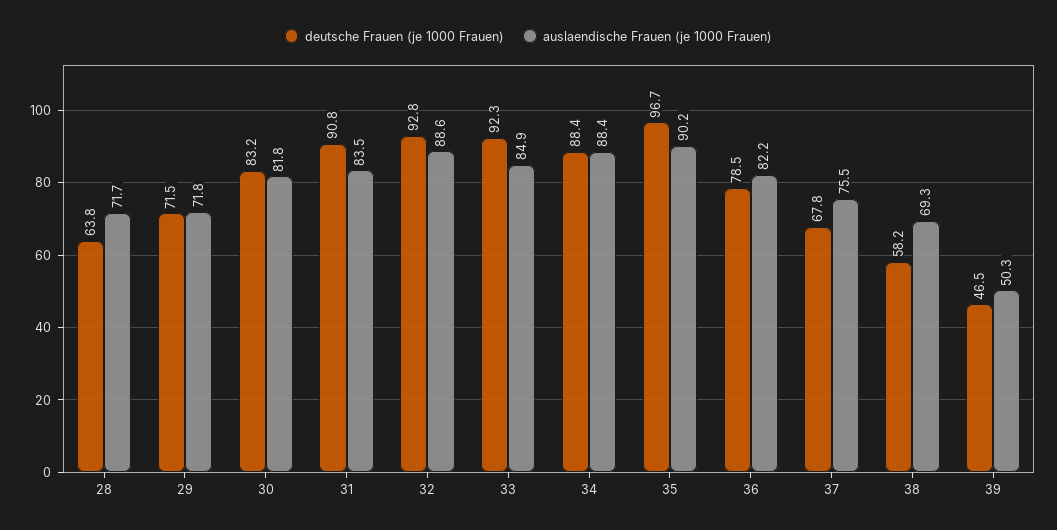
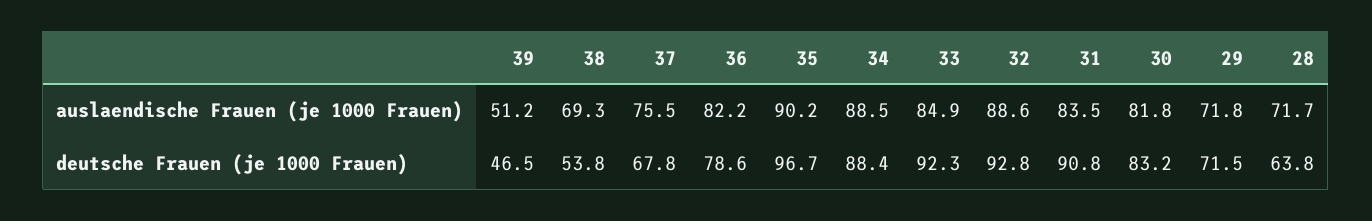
auslaendische Frauen (je 1000 Frauen), 34: 88.4 -> 88.5
deutsche Frauen (je 1000 Frauen), 36: 78.5 -> 78.6
deutsche Frauen (je 1000 Frauen), 38: 58.2 -> 53.8
auslaendische Frauen (je 1000 Frauen), 39: 50.3 -> 51.2

